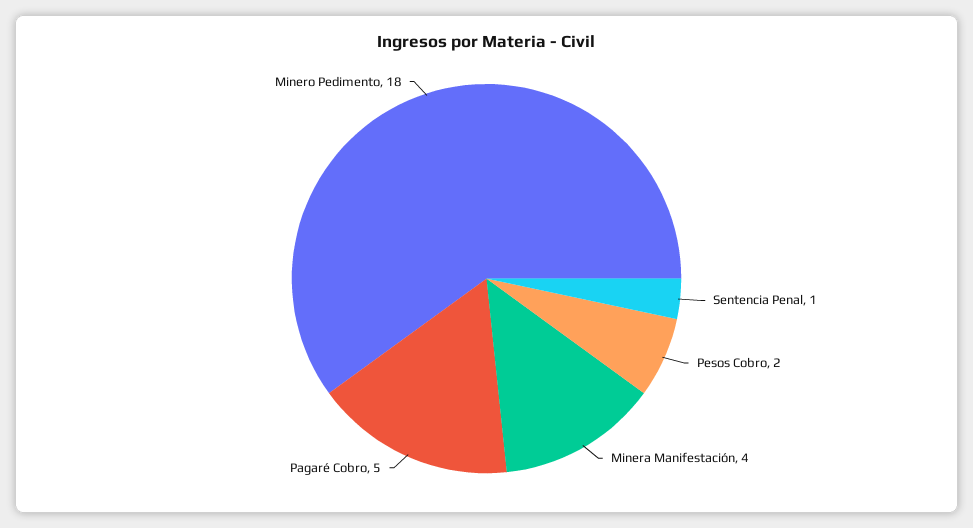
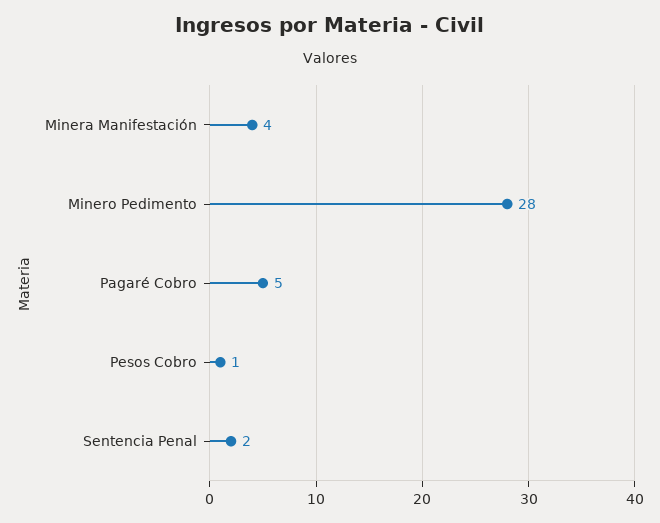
Sentencia Penal: 1 -> 2
Pesos Cobro: 2 -> 1
Minero Pedimento: 18 -> 28

